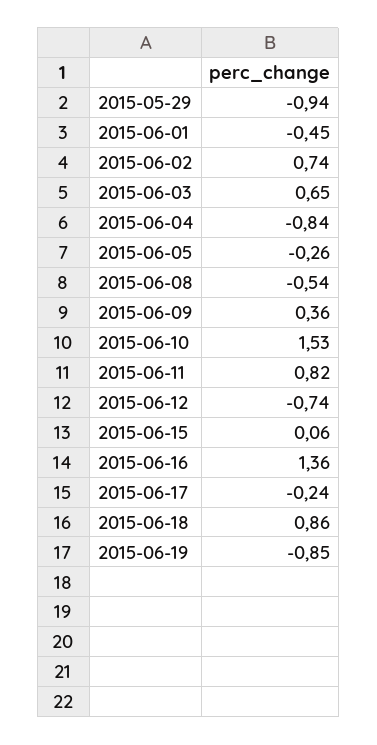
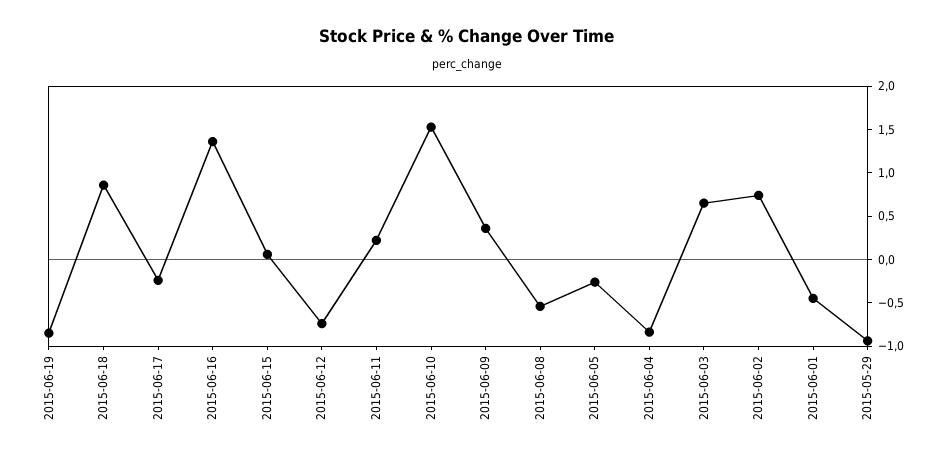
2015-06-11: 0.82 -> 0.2

